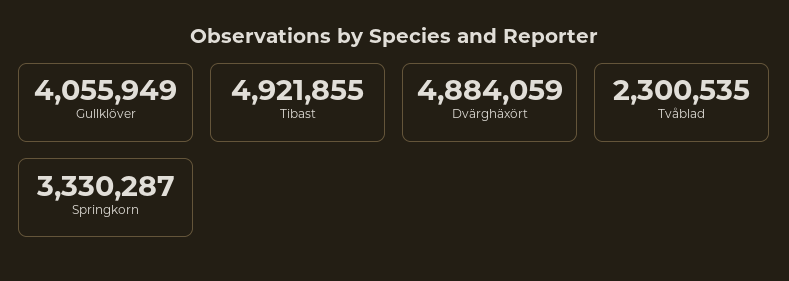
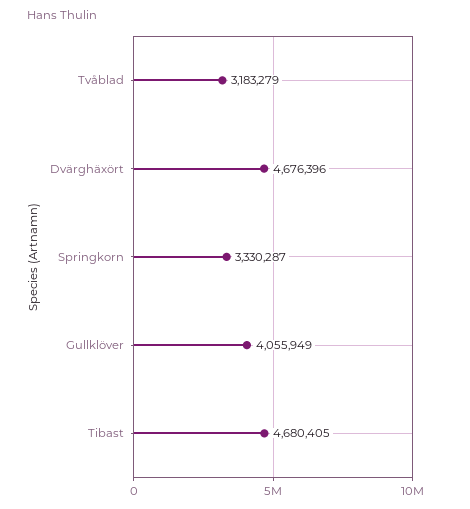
Tibast: 4921855 -> 4680405
Dvärghäxört: 4884059 -> 4676396
Tvåblad: 2300535 -> 3183279

